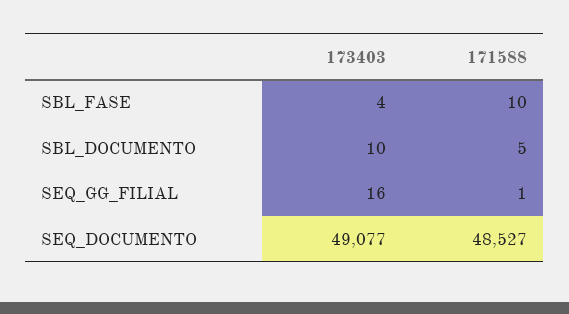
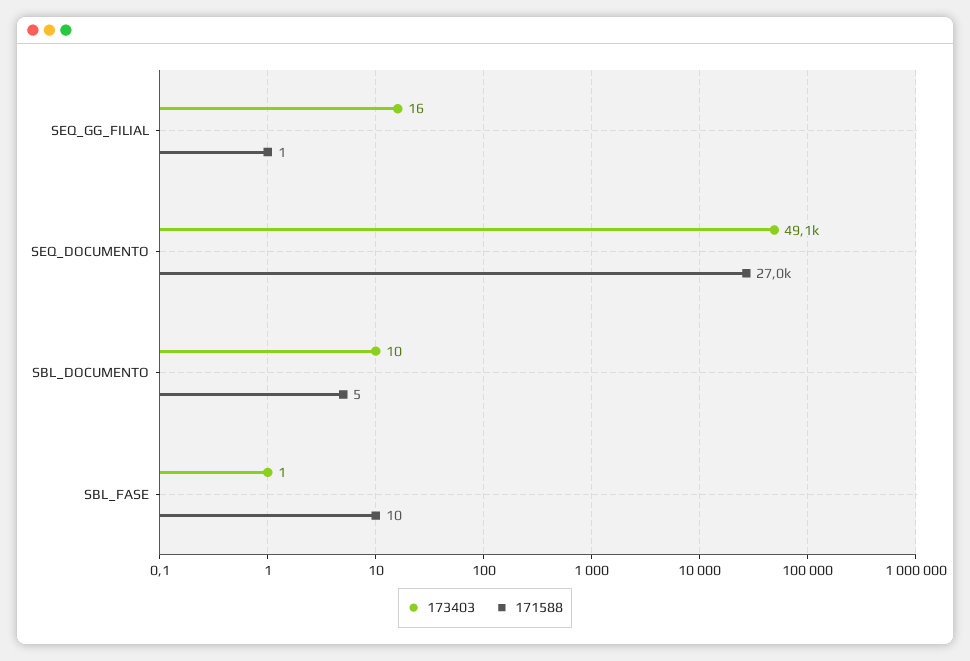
173403, SBL_FASE: 4 -> 1
171588, SEQ_DOCUMENTO: 48527 -> 27000

